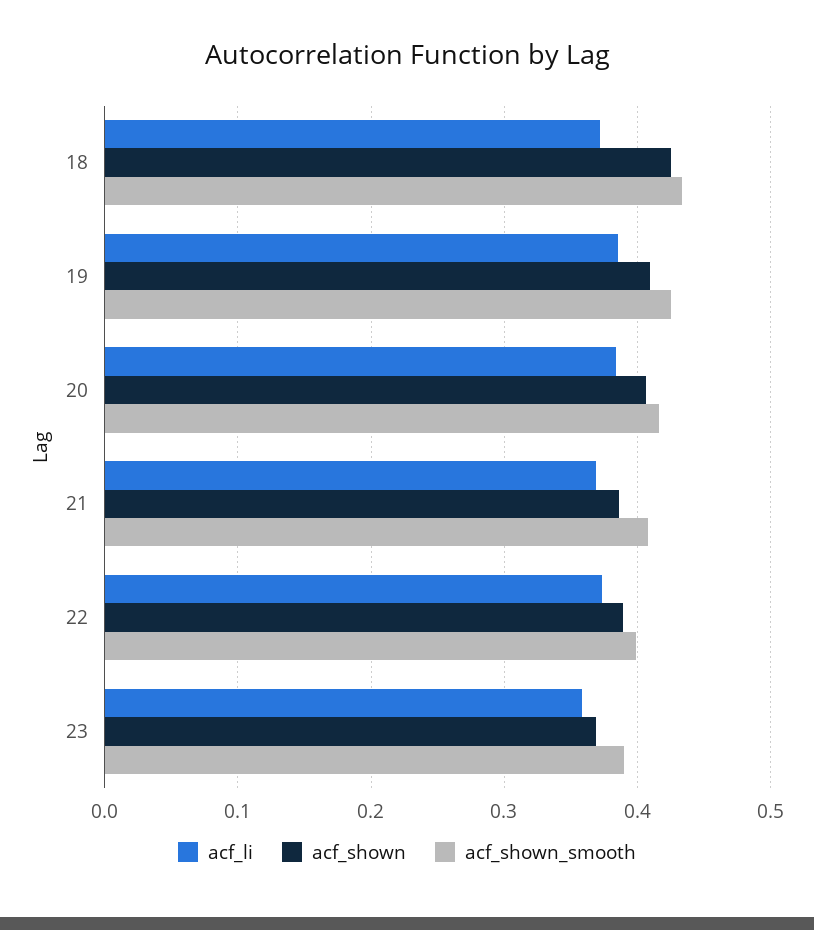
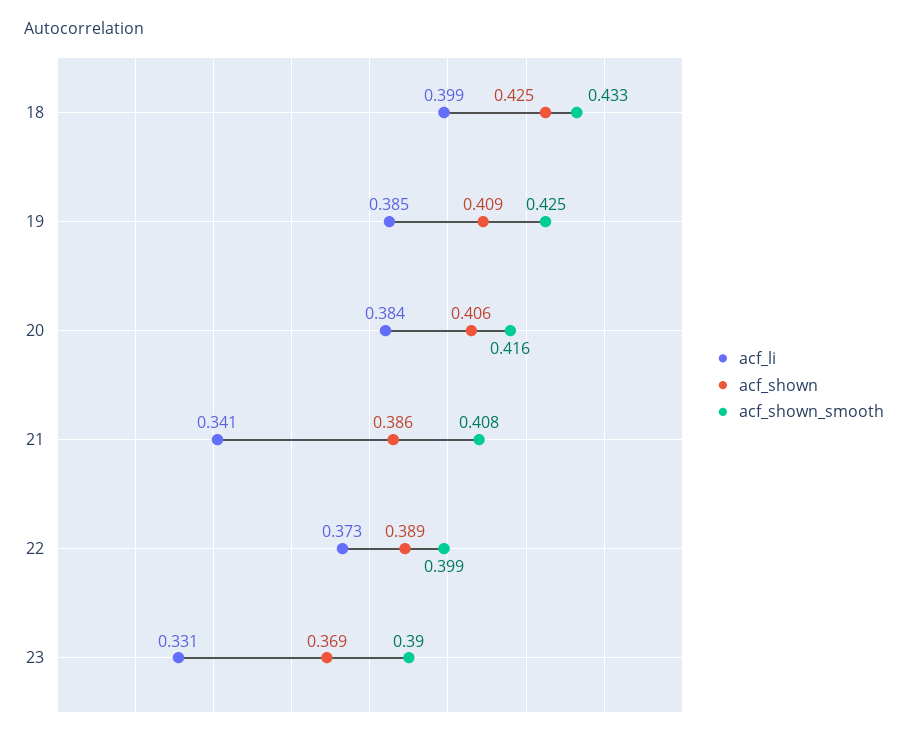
acf_li, 18: 0.37 -> 0.399
acf_li, 21: 0.37 -> 0.341
acf_li, 23: 0.36 -> 0.331

